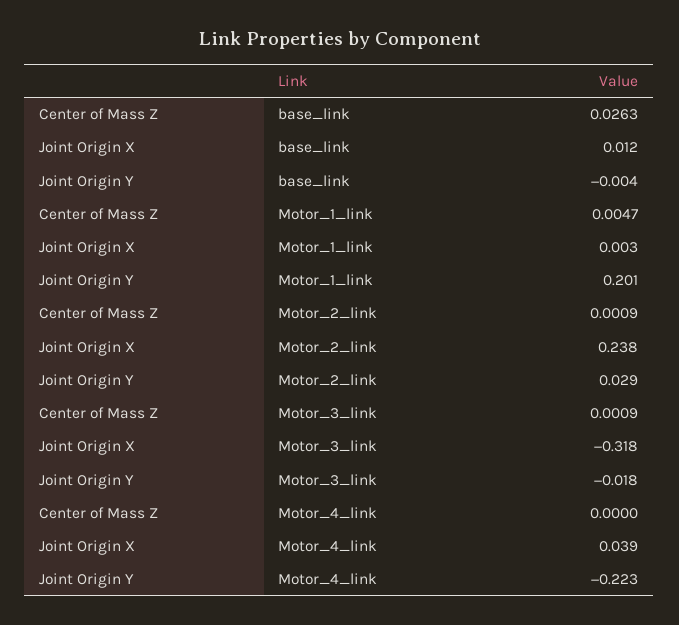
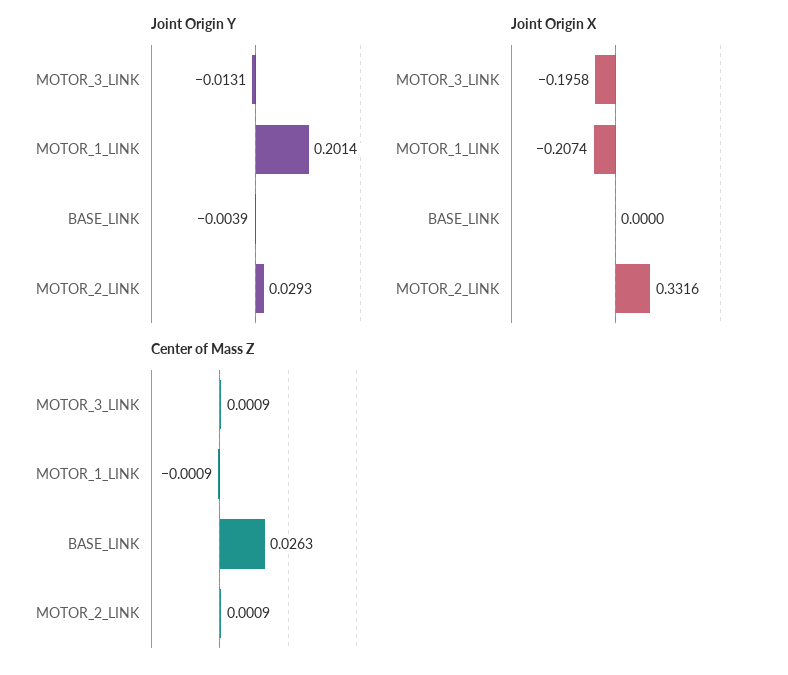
Joint Origin X, base_link: 0.012 -> 0
Center of Mass Z, Motor_1_link: 0.0047 -> -0.0009
Joint Origin X, Motor_1_link: 0.003 -> -0.2074
Joint Origin X, Motor_2_link: 0.238 -> 0.3316
Joint Origin X, Motor_3_link: -0.318 -> -0.1958
Joint Origin Y, Motor_3_link: -0.018 -> -0.0131
Center of Mass Z, Motor_4_link: 0 -> none
Joint Origin X, Motor_4_link: 0.039 -> none
Joint Origin Y, Motor_4_link: -0.223 -> none

